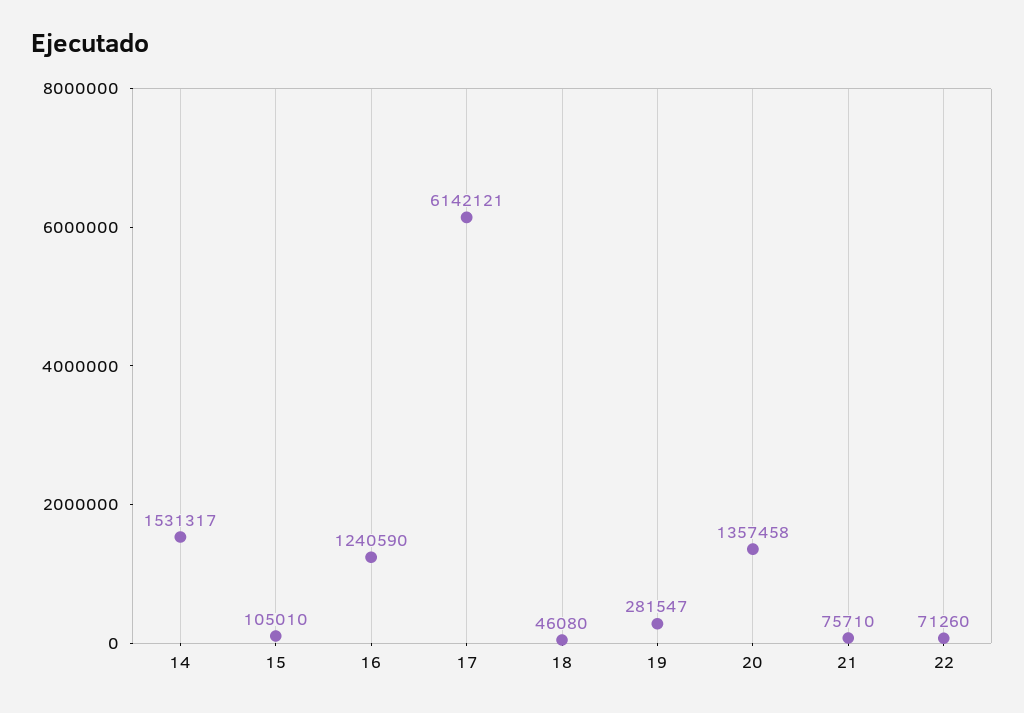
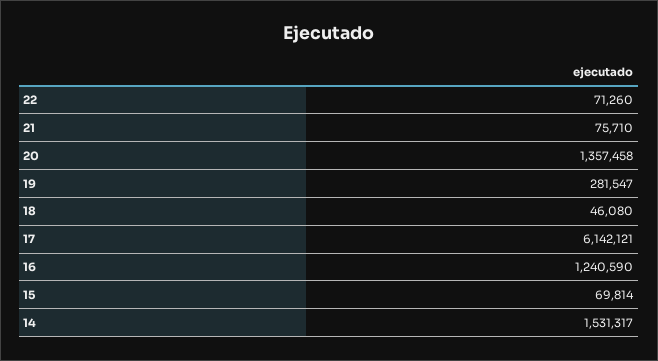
15: 105010 -> 69814

